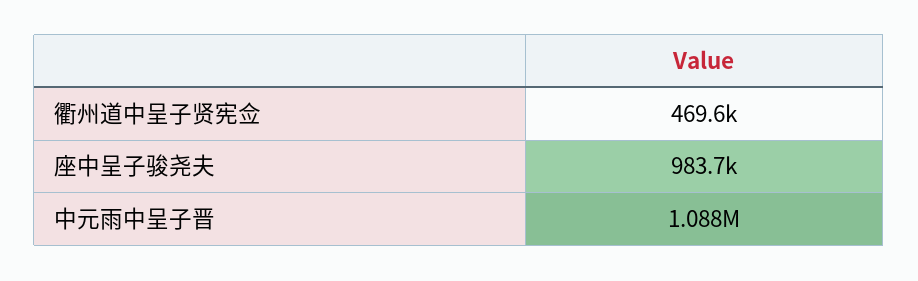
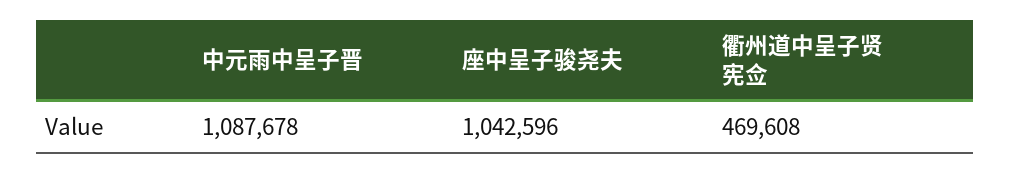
座中呈子骏尧夫: 983700 -> 1042596

